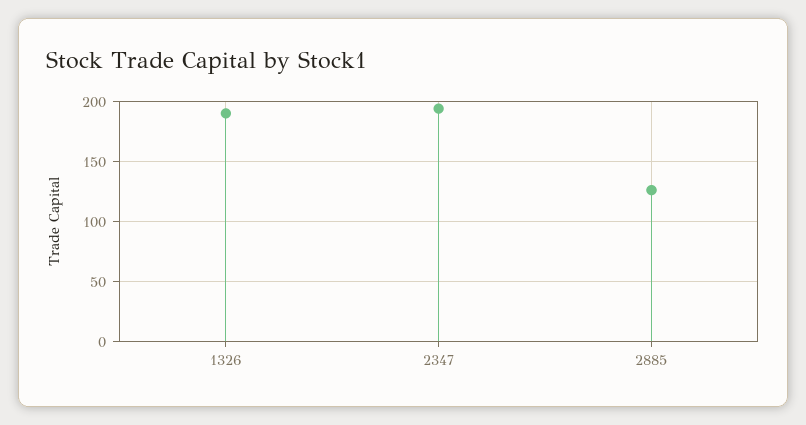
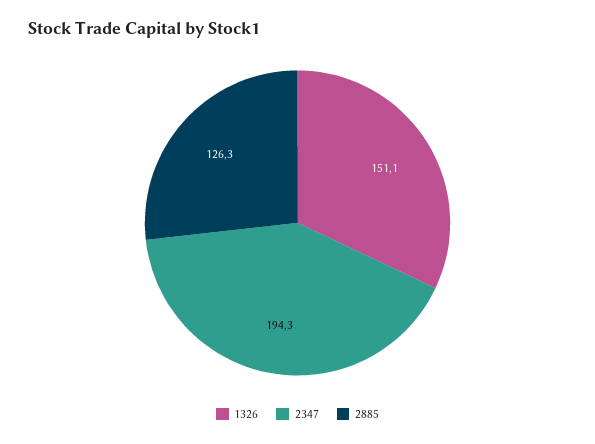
1326: 190 -> 151.1

